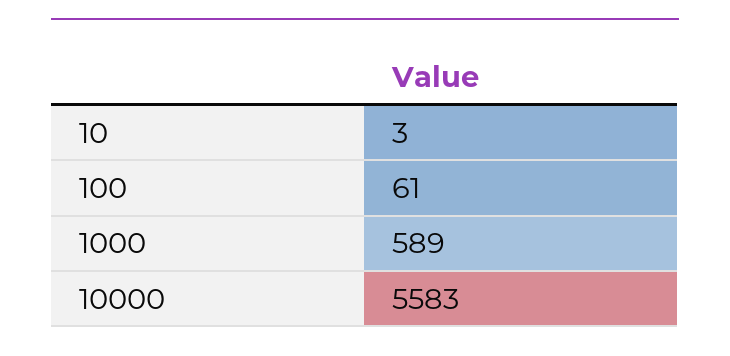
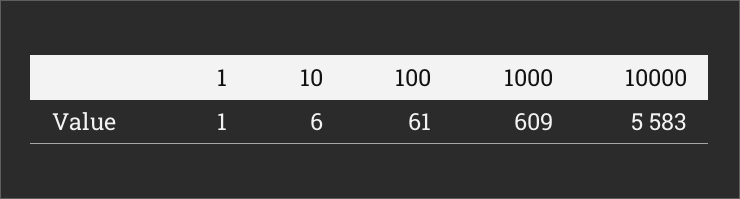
10: 3 -> 6
1000: 589 -> 609
1: none -> 1

